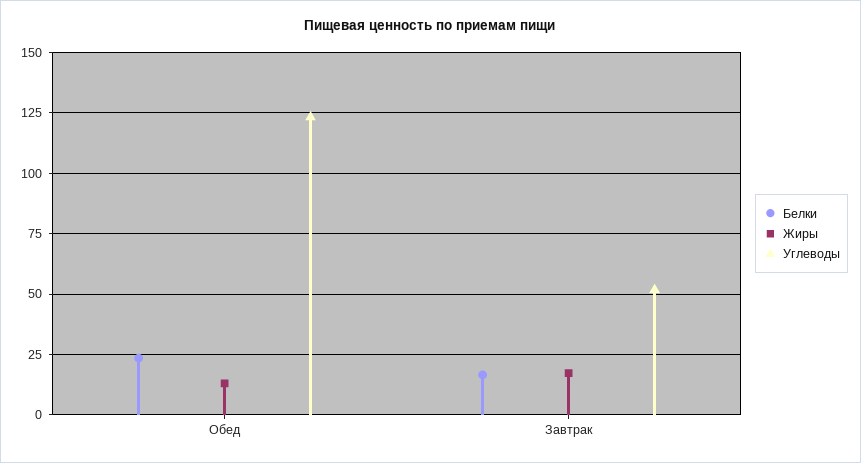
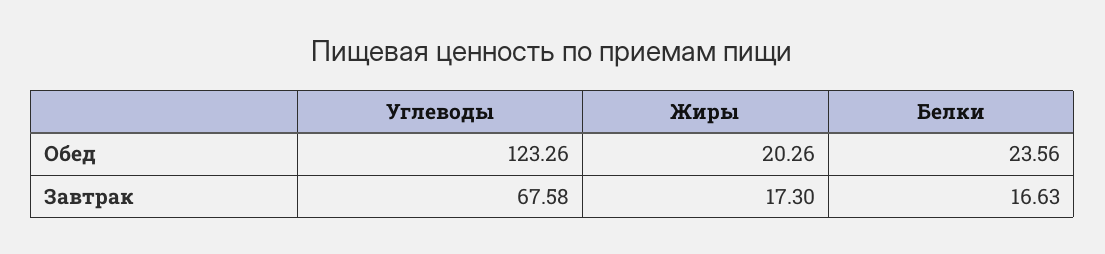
Жиры, Обед: 12.5 -> 20.26
Углеводы, Завтрак: 52.5 -> 67.58

